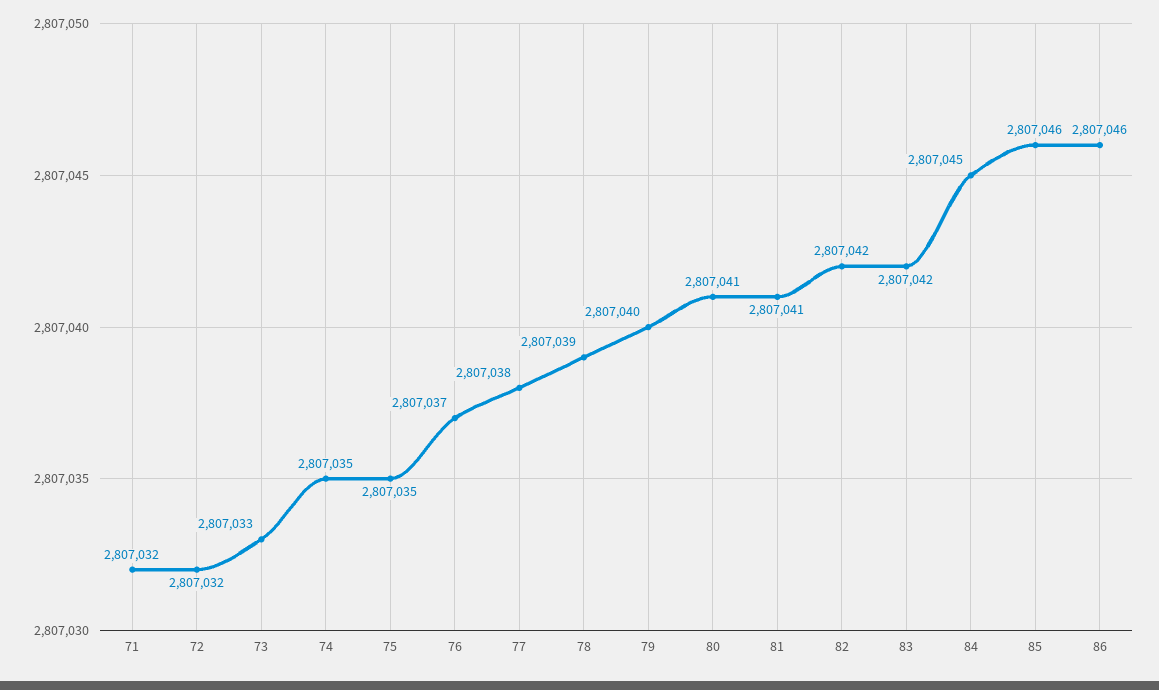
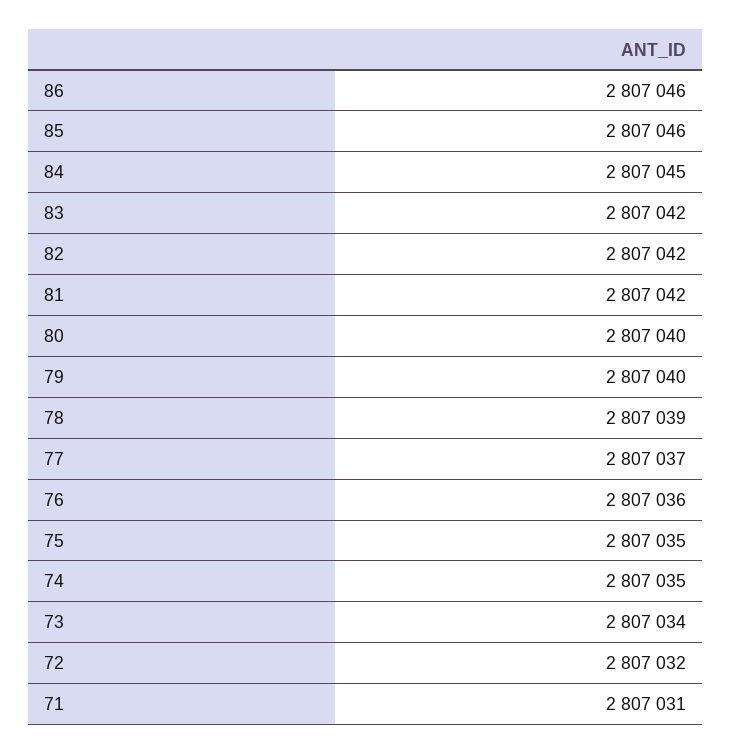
71: 2807032 -> 2807031
73: 2807033 -> 2807034
76: 2807037 -> 2807036
77: 2807038 -> 2807037
80: 2807041 -> 2807040
81: 2807041 -> 2807042

